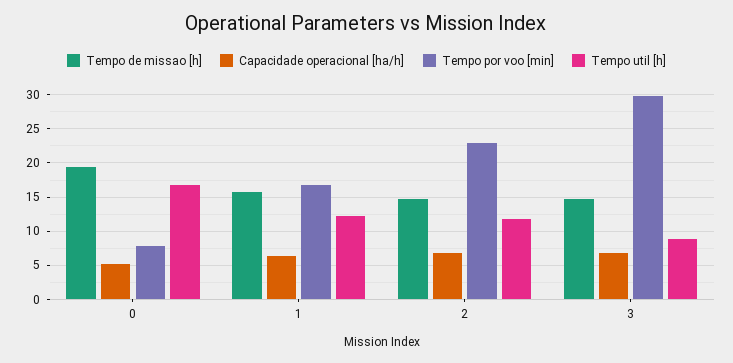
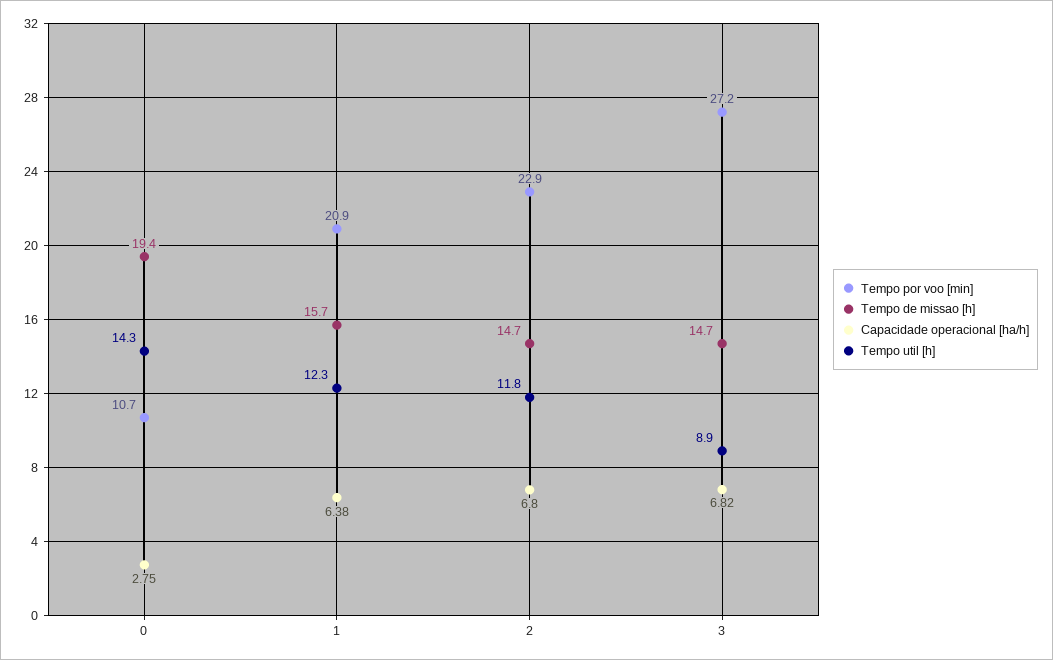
Capacidade operacional [ha/h], 0: 5 -> 2.75
Tempo por voo [min], 0: 8 -> 10.7
Tempo util [h], 0: 17 -> 14.3
Tempo por voo [min], 1: 17 -> 20.9
Tempo por voo [min], 3: 30 -> 27.2

